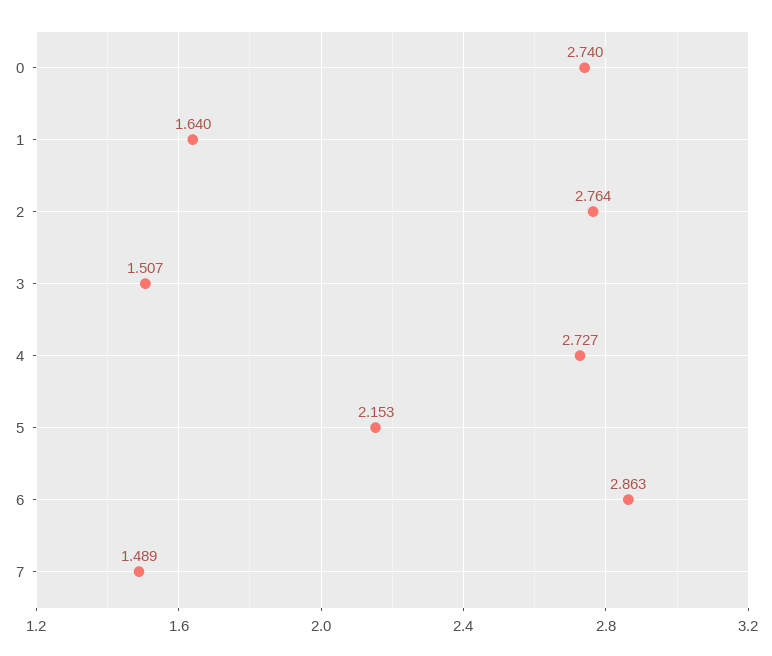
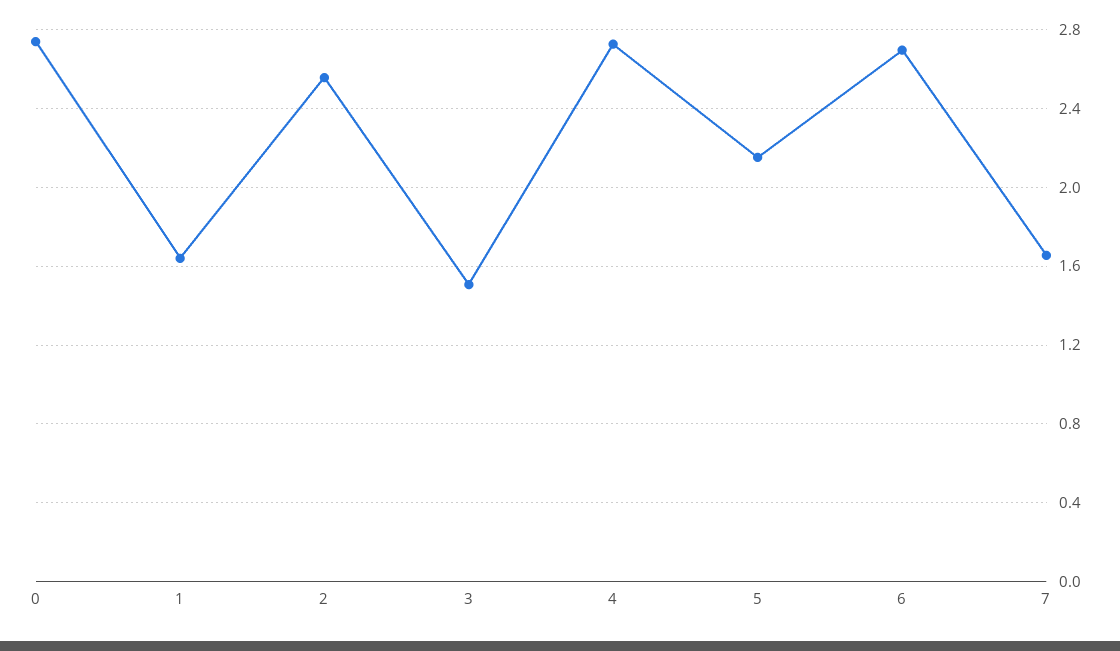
2: 2.764 -> 2.55
6: 2.863 -> 2.7
7: 1.489 -> 1.65

